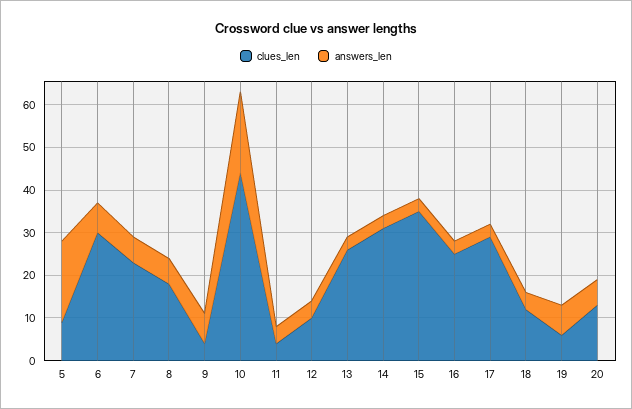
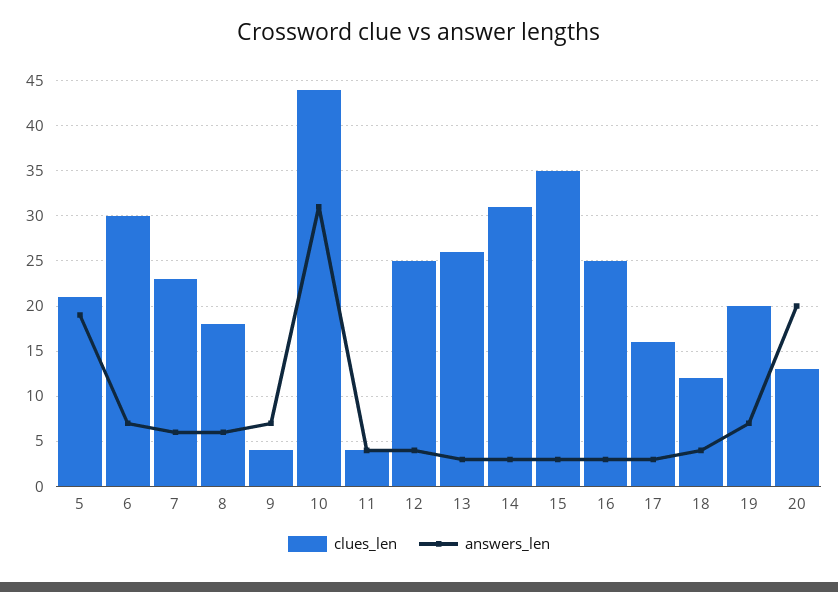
clues_len, 5: 10 -> 21
answers_len, 10: 20 -> 31
clues_len, 12: 10 -> 25
clues_len, 17: 30 -> 16
clues_len, 19: 5 -> 20
answers_len, 20: 5 -> 20

